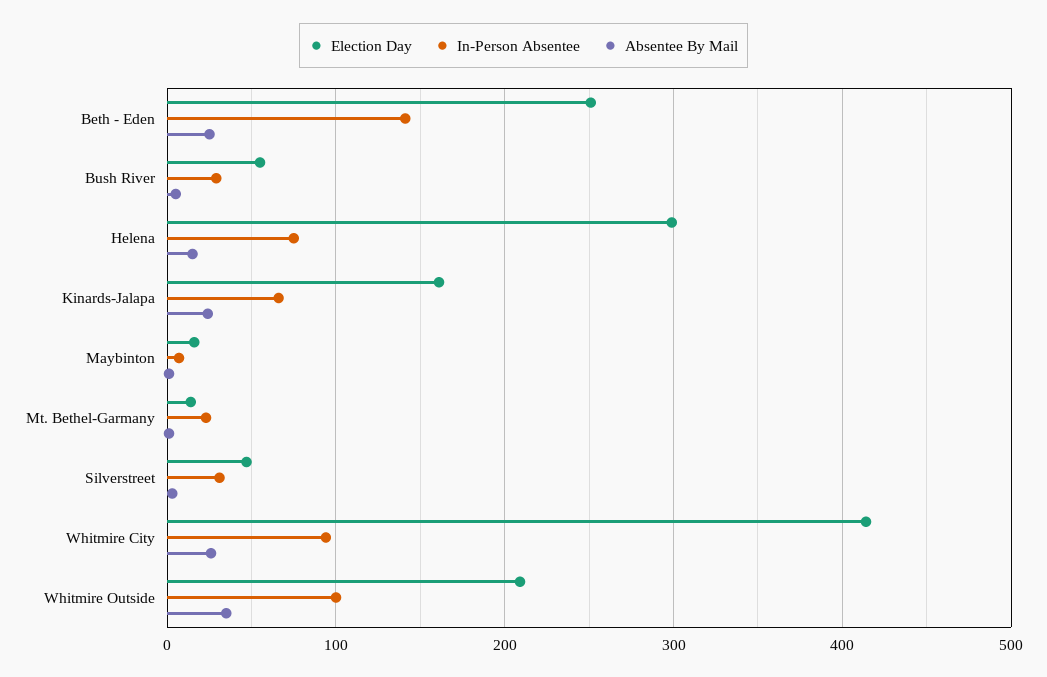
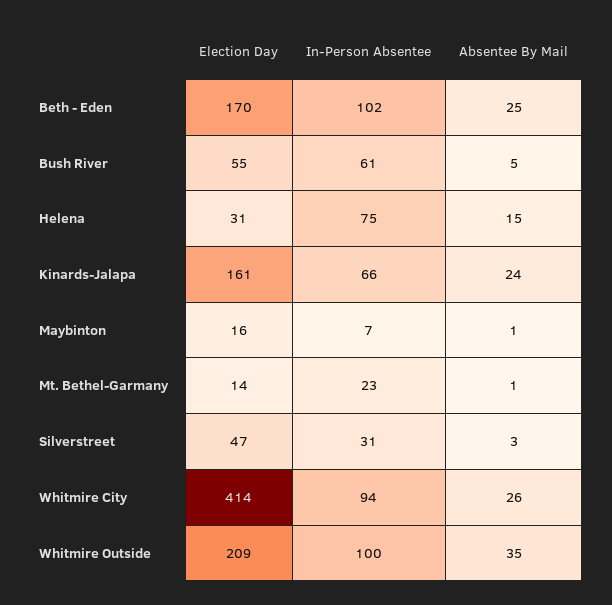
Election Day, Beth - Eden: 250 -> 170
In-Person Absentee, Beth - Eden: 140 -> 102
In-Person Absentee, Bush River: 30 -> 61
Election Day, Helena: 300 -> 31

